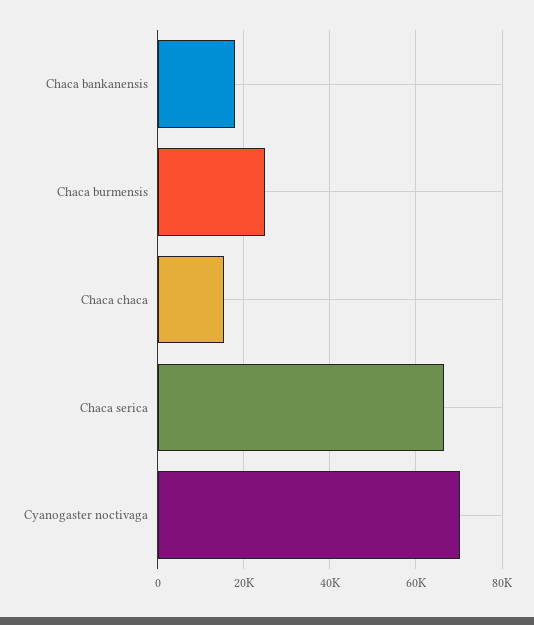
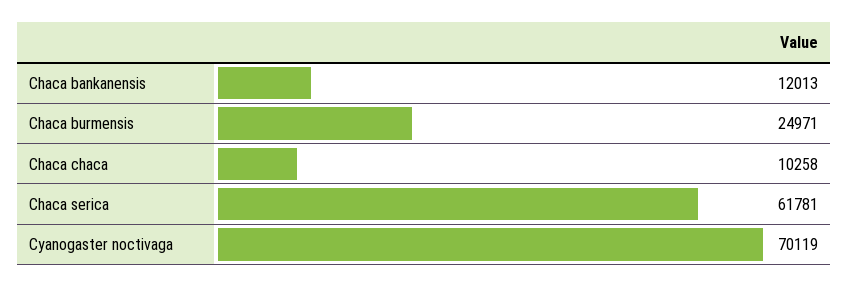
Chaca bankanensis: 18000 -> 12013
Chaca chaca: 16000 -> 10258
Chaca serica: 66000 -> 61781

